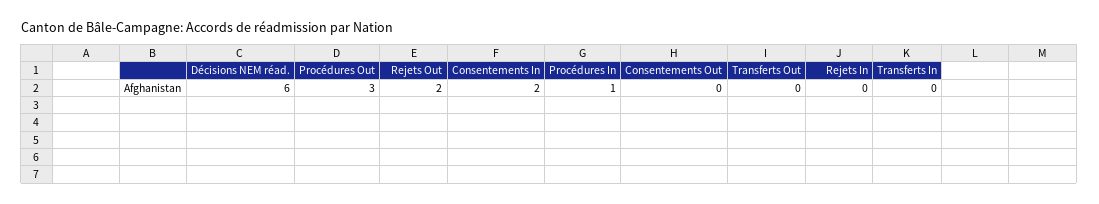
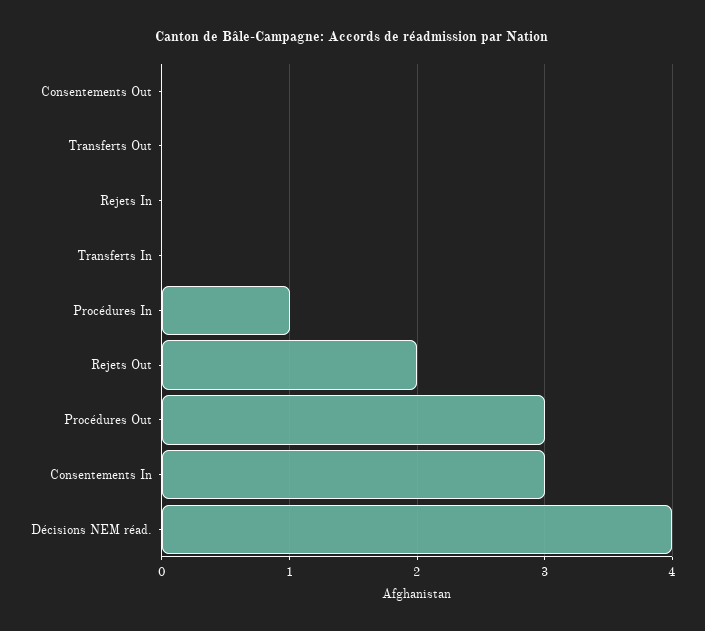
Décisions NEM réad.: 6 -> 4
Consentements In: 2 -> 3

